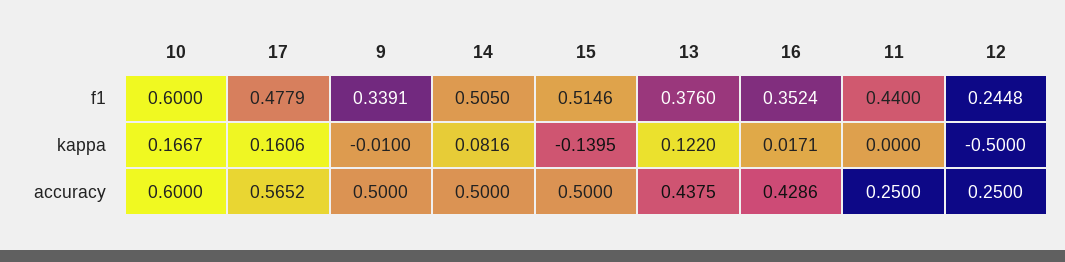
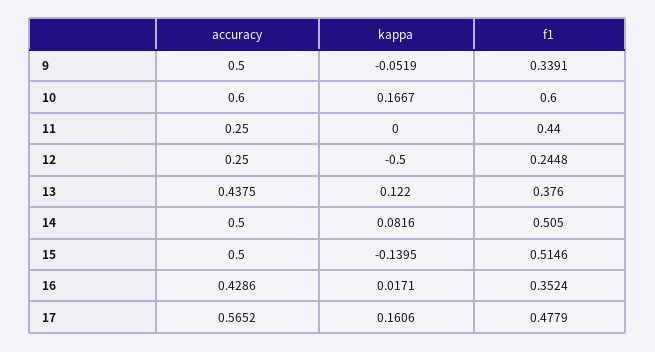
9, kappa: -0.01 -> -0.0519

